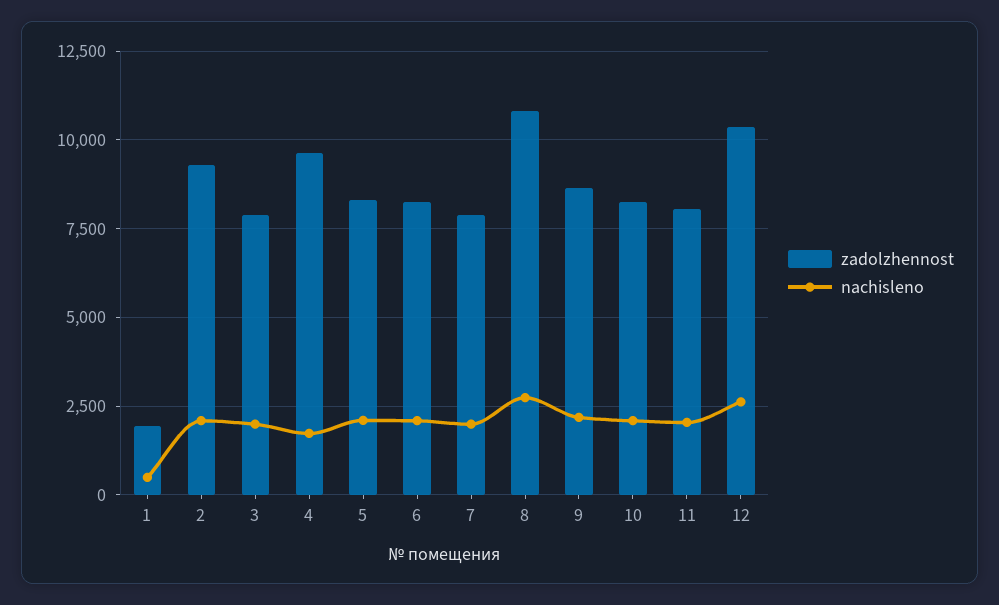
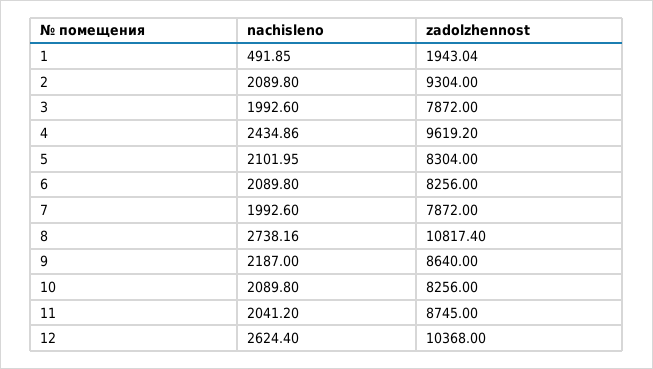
nachisleno, 4: 1750 -> 2434.86
zadolzhennost, 11: 8000 -> 8745

